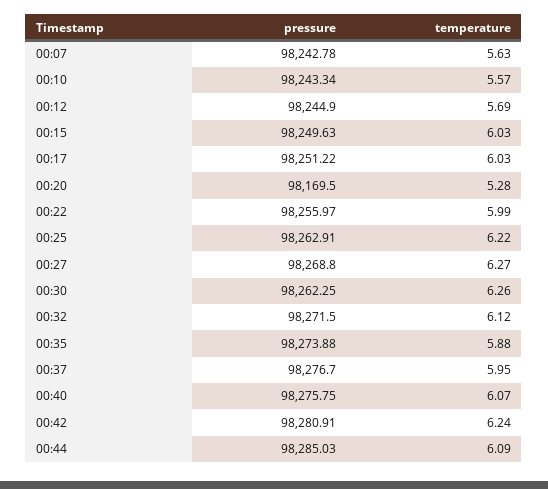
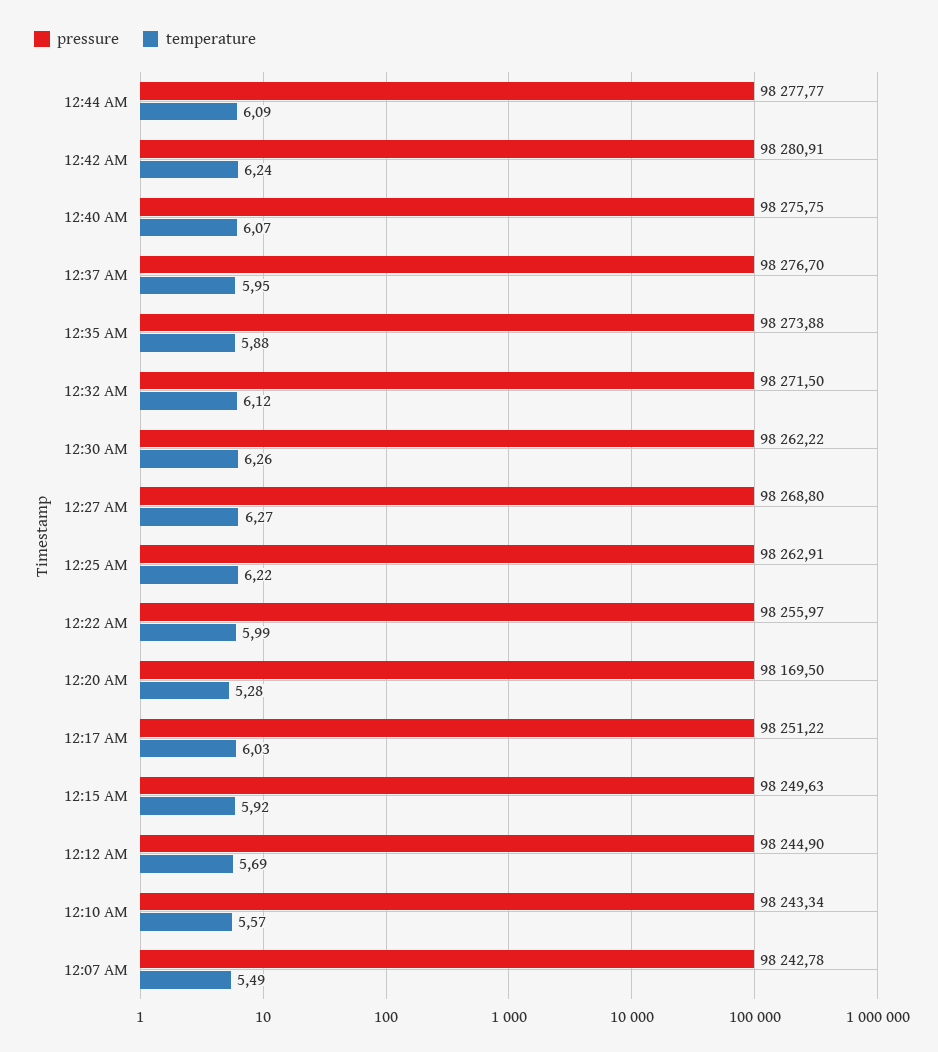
temperature, 00:07: 5.63 -> 5.49
temperature, 00:15: 6.03 -> 5.92
pressure, 00:30: 98262.25 -> 98262.22
pressure, 00:44: 98285.03 -> 98277.77

